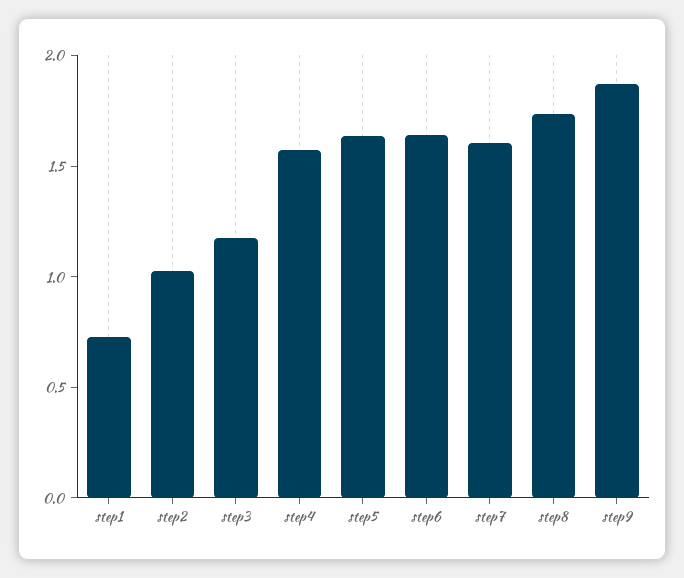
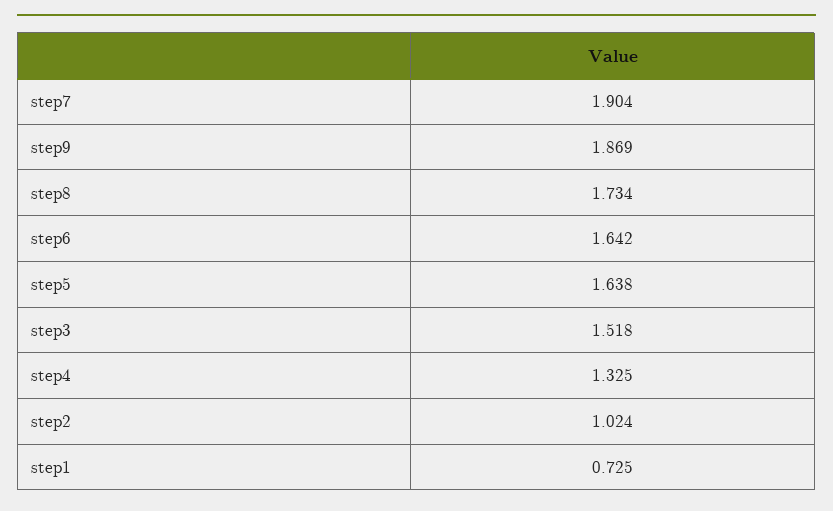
step3: 1.2 -> 1.518
step4: 1.6 -> 1.325
step7: 1.6 -> 1.904

